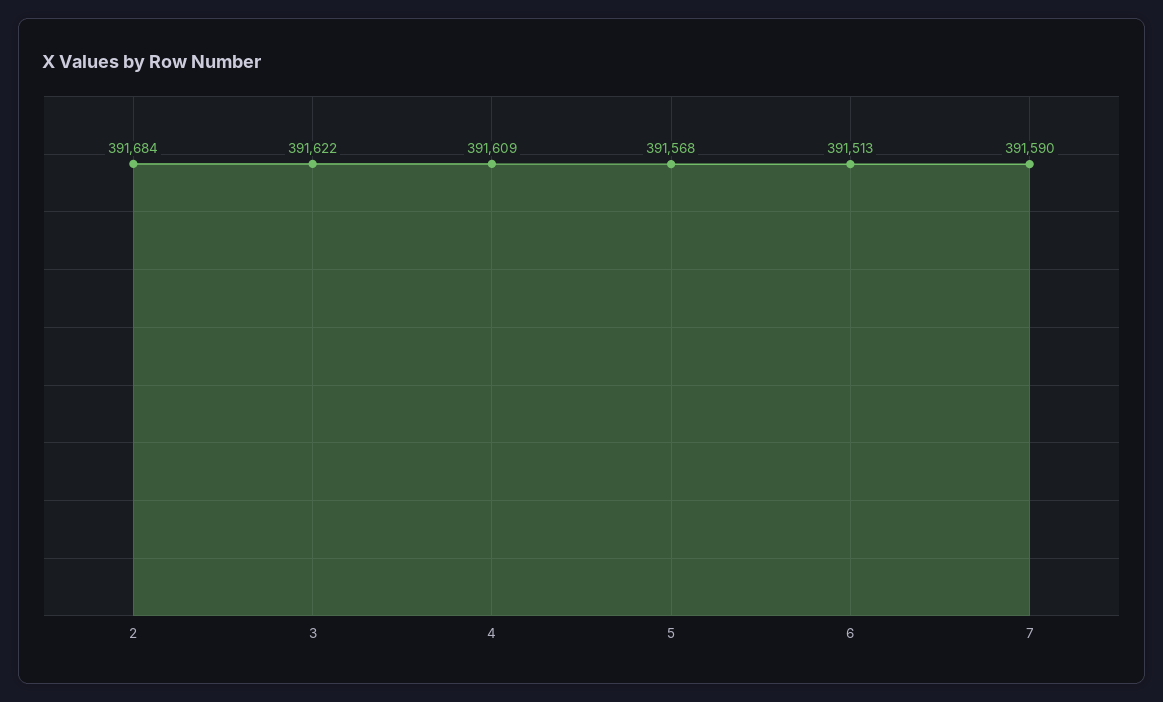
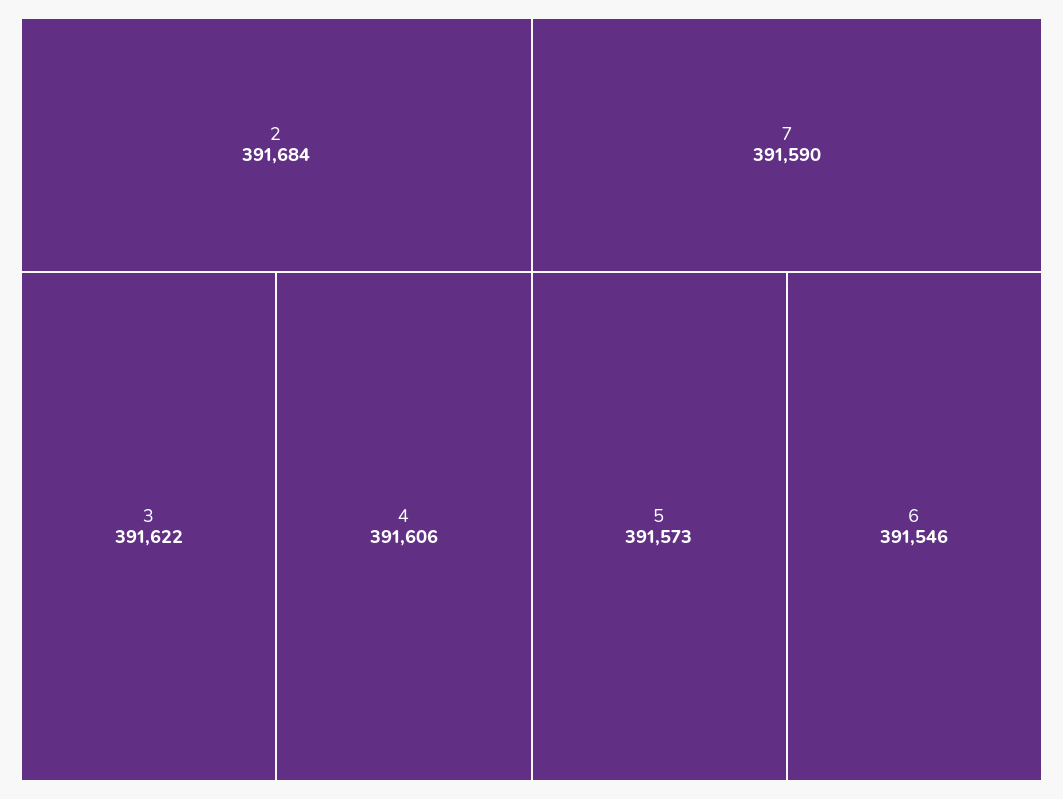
4: 391609 -> 391606
5: 391568 -> 391573
6: 391513 -> 391546

